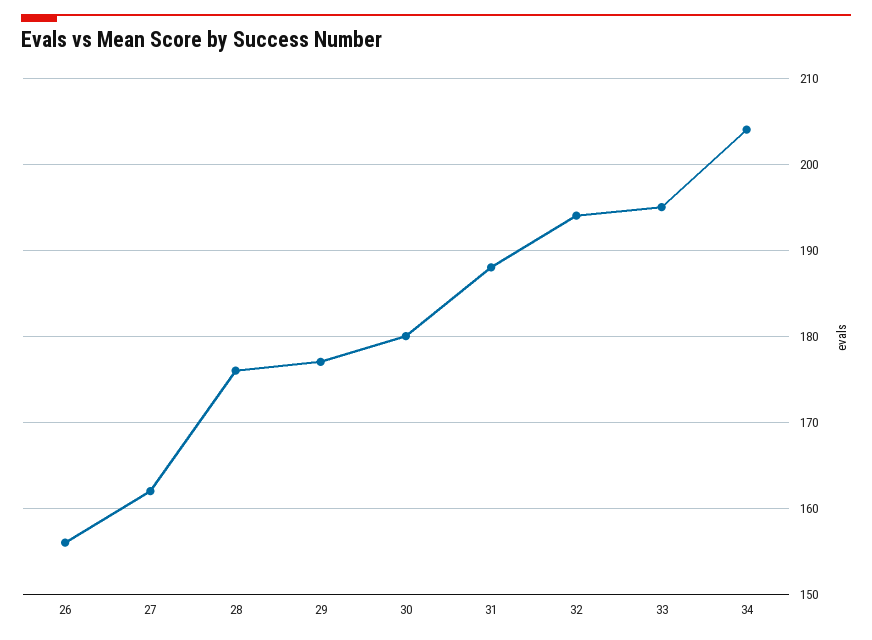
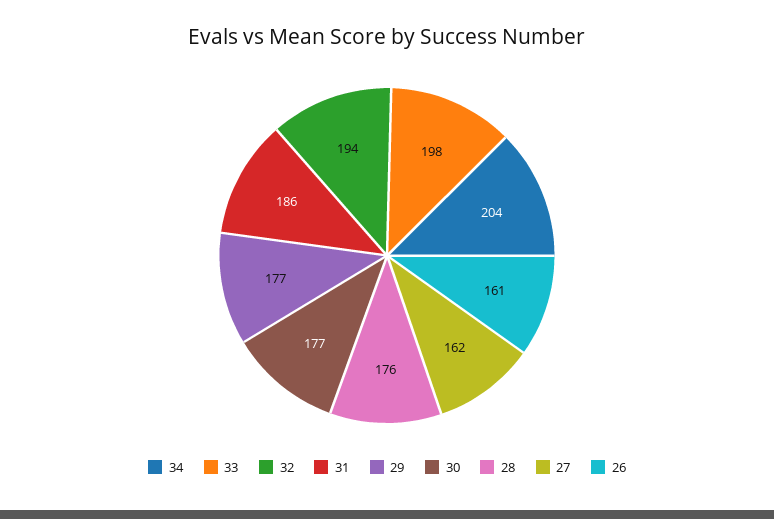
26: 156 -> 161
30: 180 -> 177
31: 188 -> 186
33: 195 -> 198

